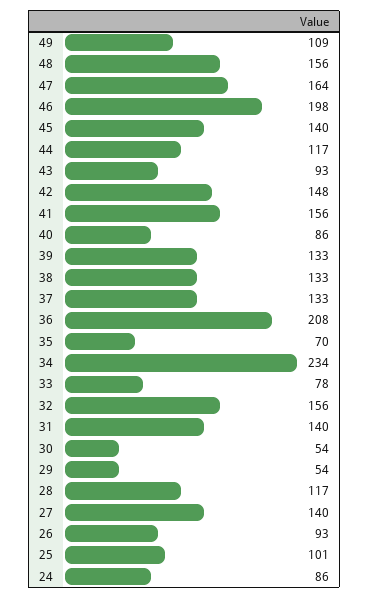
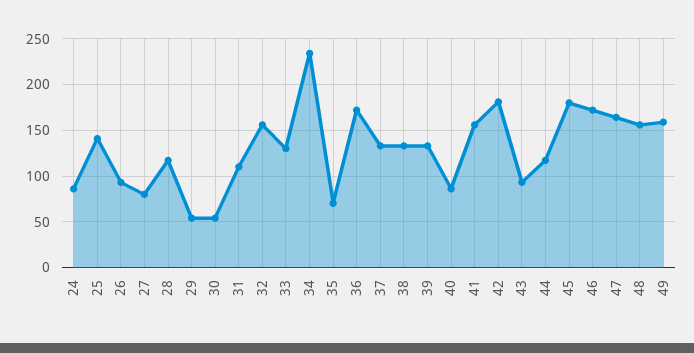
49: 109 -> 160
46: 198 -> 170
45: 140 -> 180
42: 148 -> 180
36: 208 -> 170
33: 78 -> 130
31: 140 -> 110
27: 140 -> 80
25: 101 -> 140

